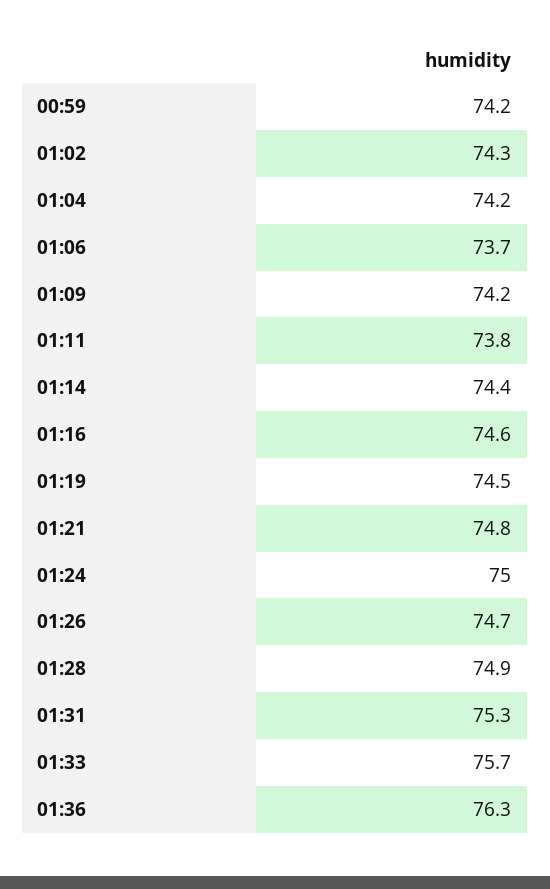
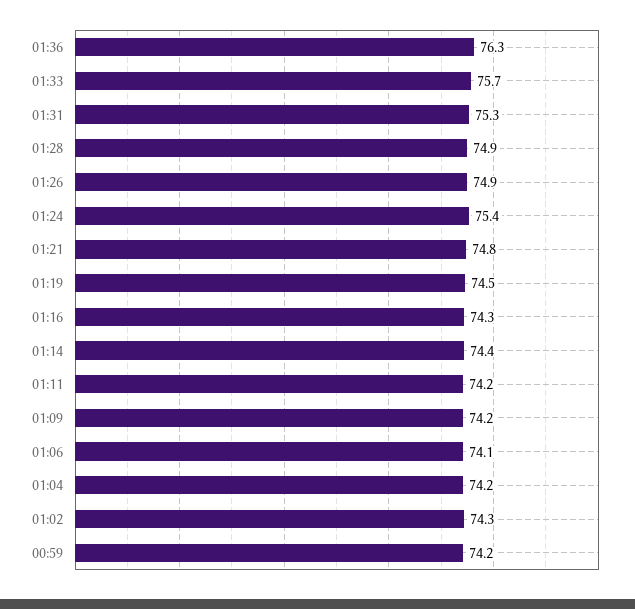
01:06: 73.7 -> 74.1
01:11: 73.8 -> 74.2
01:16: 74.6 -> 74.3
01:24: 75 -> 75.4
01:26: 74.7 -> 74.9

